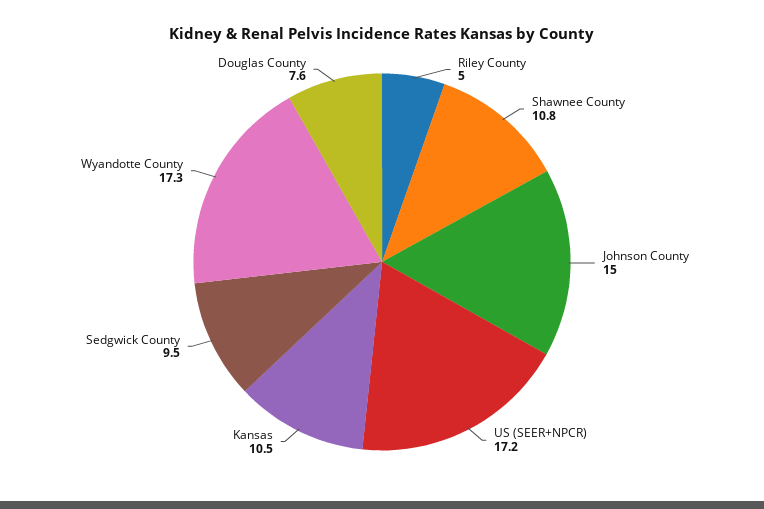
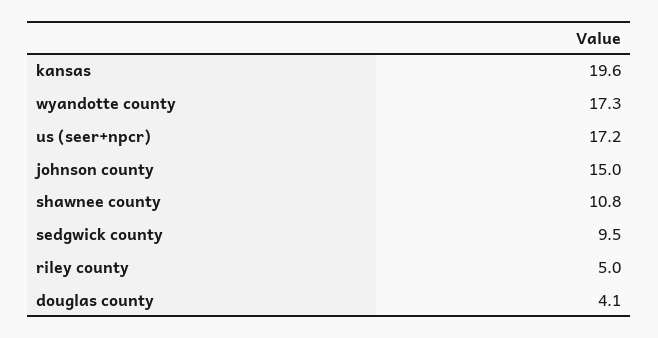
Kansas: 10.5 -> 19.6
Douglas County: 7.6 -> 4.1

